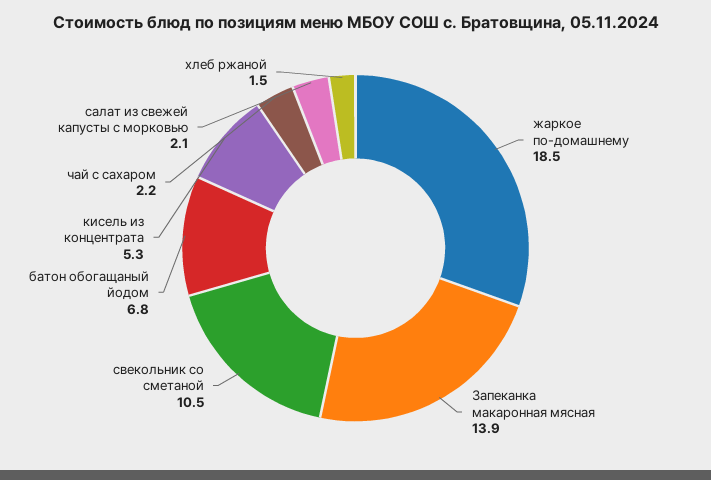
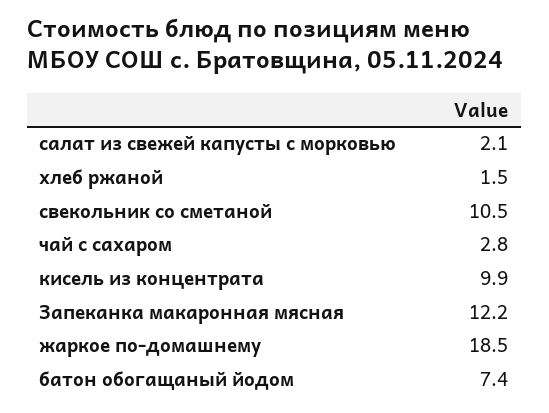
Запеканка макаронная мясная: 13.9 -> 12.2
батон обогащаный йодом: 6.8 -> 7.4
кисель из концентрата: 5.3 -> 9.9
чай с сахаром: 2.2 -> 2.8

